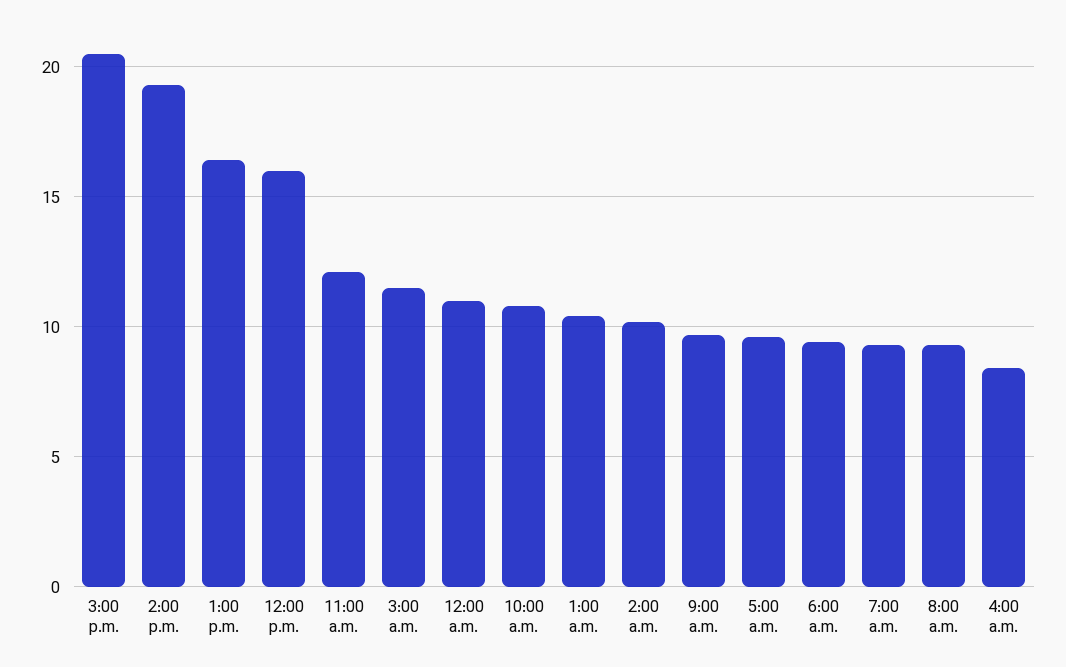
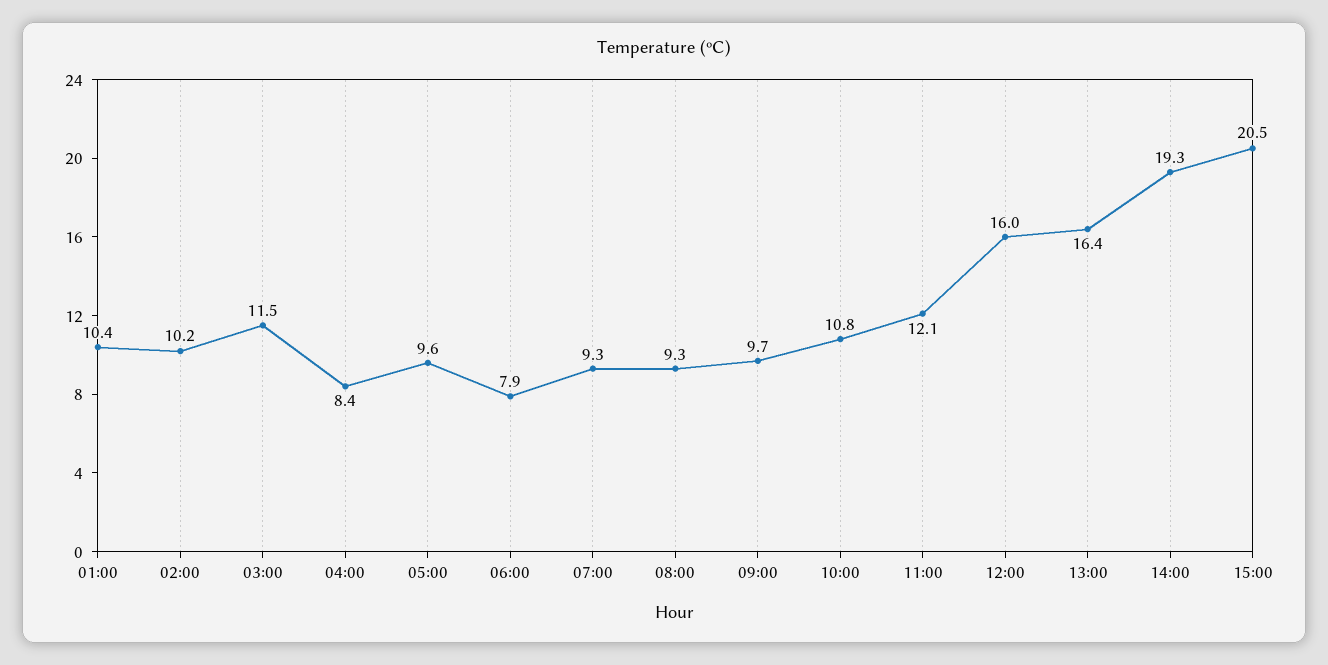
12:00 a.m.: 11 -> none
6:00 a.m.: 9.5 -> 7.9

